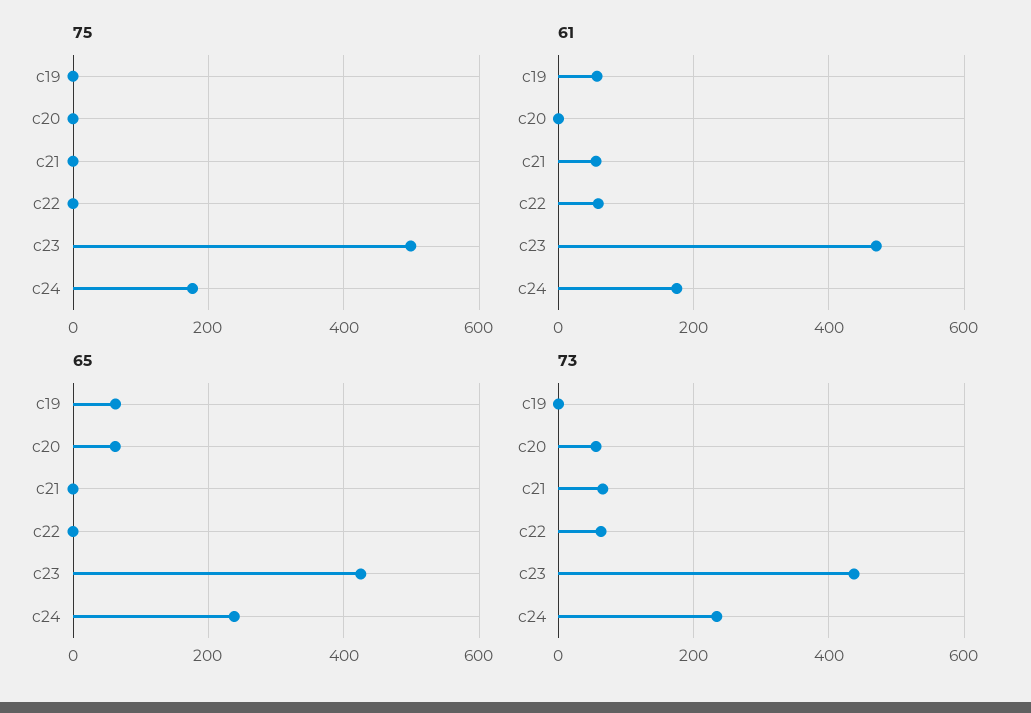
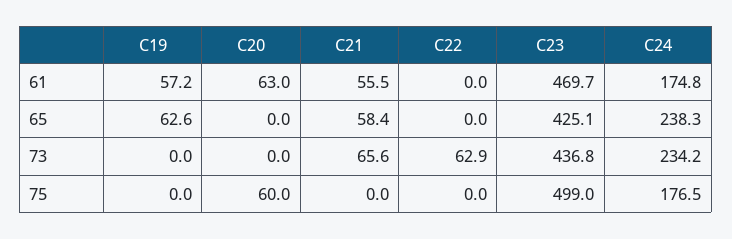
75, c20: 0 -> 60
61, c20: 0 -> 63
61, c22: 60 -> 0
65, c20: 60 -> 0
65, c21: 0 -> 58.4
73, c20: 60 -> 0

